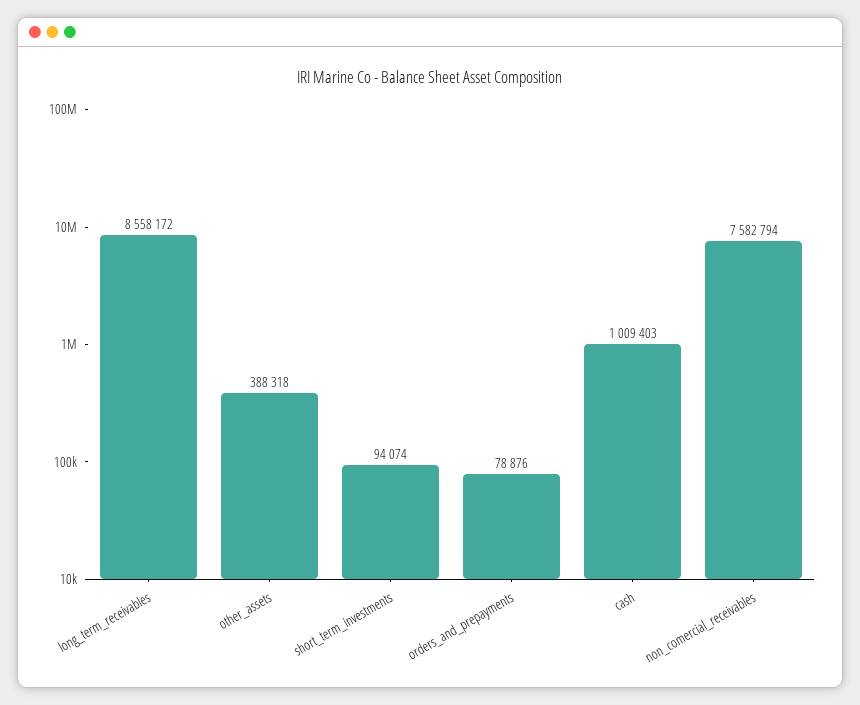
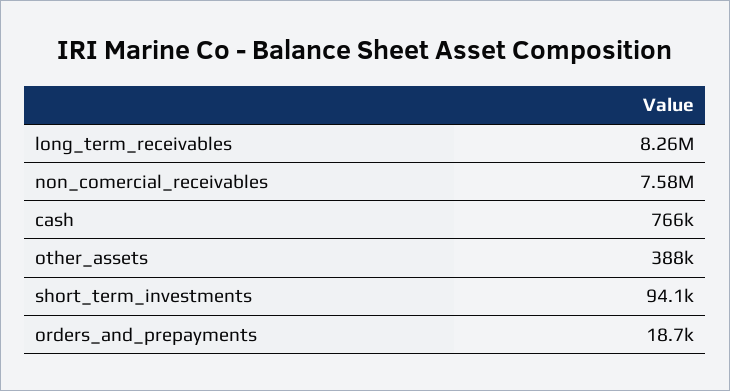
long_term_receivables: 8558172 -> 8260000
orders_and_prepayments: 78876 -> 18700
cash: 1009403 -> 766000

